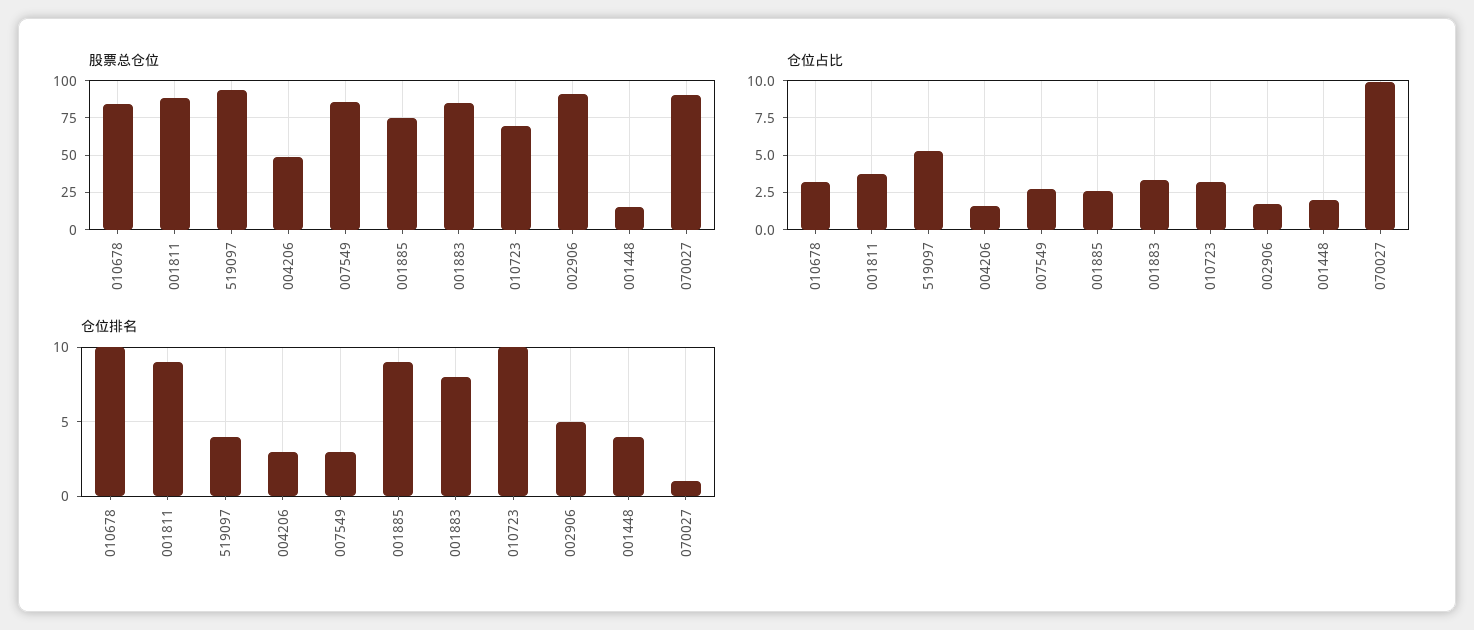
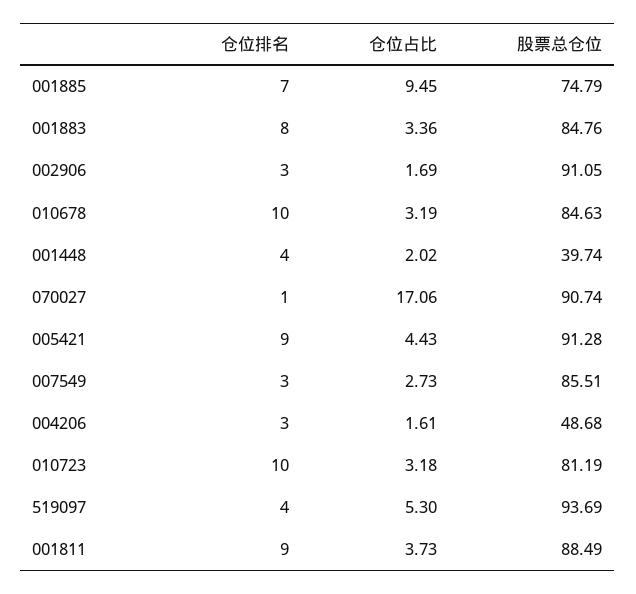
股票总仓位, 010723: 70 -> 81.19
股票总仓位, 001448: 15 -> 39.74
仓位占比, 001885: 2.5 -> 9.45
仓位占比, 070027: 10 -> 17.06
仓位排名, 001885: 9 -> 7
仓位排名, 002906: 5 -> 3
仓位排名, 005421: none -> 9
仓位占比, 005421: none -> 4.43
股票总仓位, 005421: none -> 91.28

